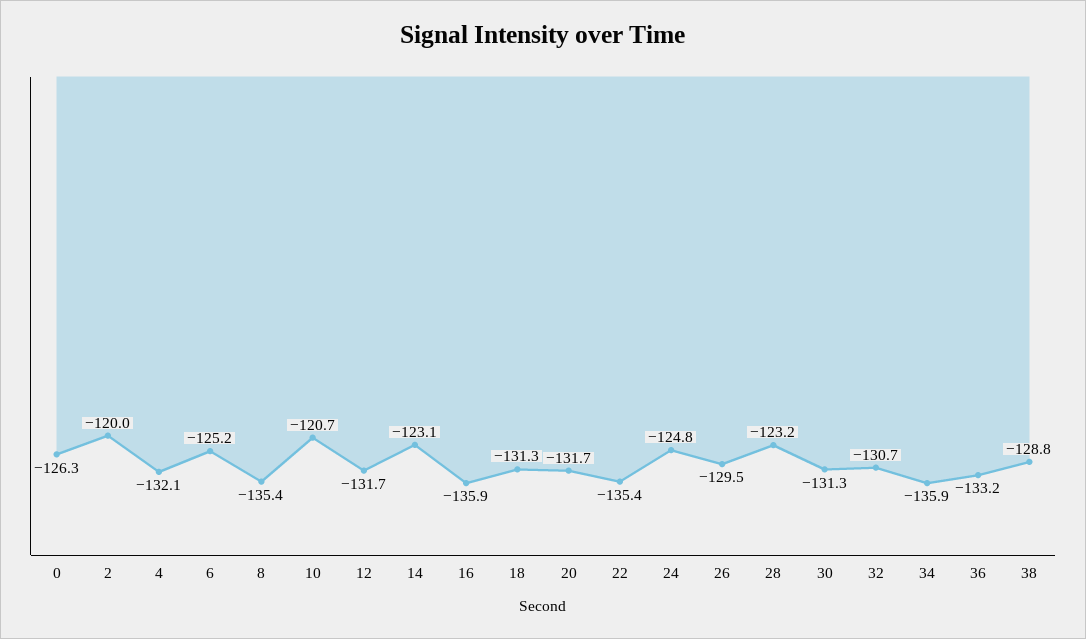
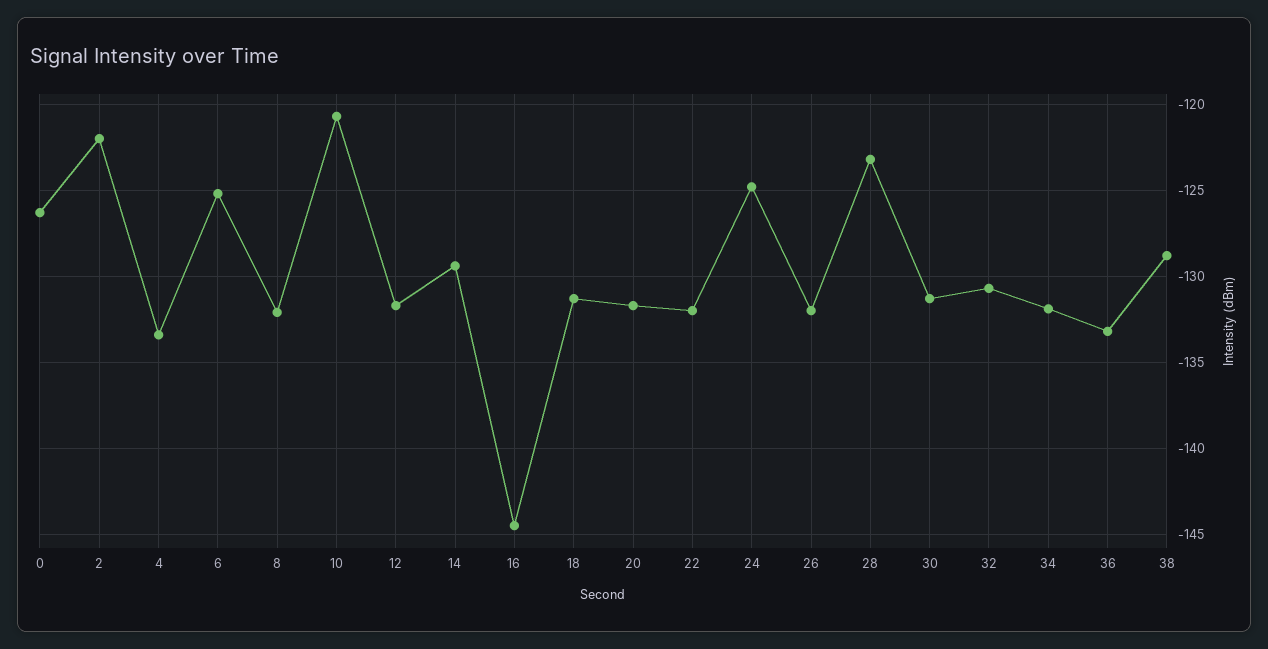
2: -120 -> -122
4: -132.1 -> -133.5
8: -135.4 -> -132
14: -123.1 -> -129.5
16: -135.9 -> -144.5
22: -135.4 -> -132
26: -129.5 -> -132
34: -135.9 -> -132

